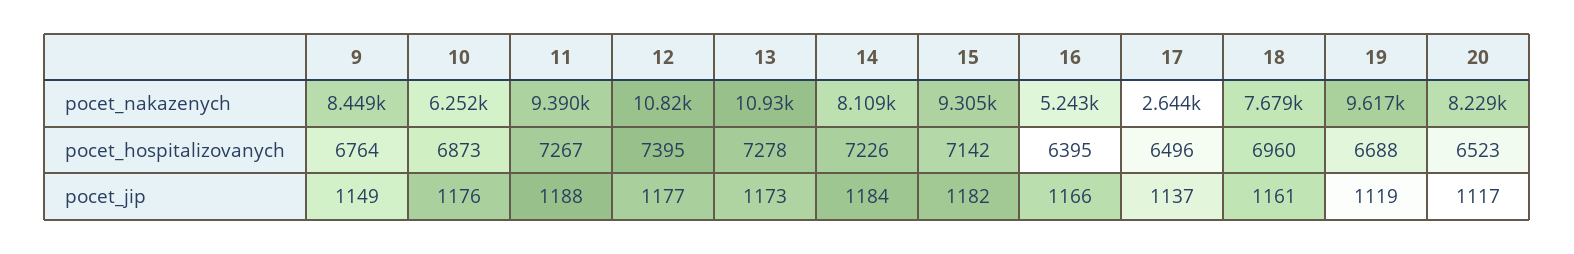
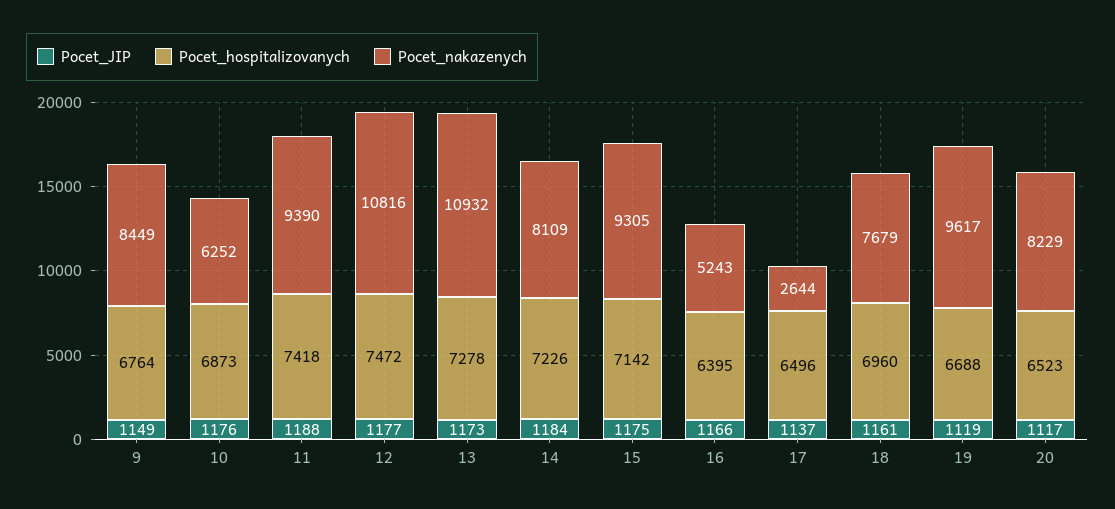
pocet_hospitalizovanych, 11: 7267 -> 7418
pocet_hospitalizovanych, 12: 7395 -> 7472
pocet_jip, 15: 1182 -> 1175

